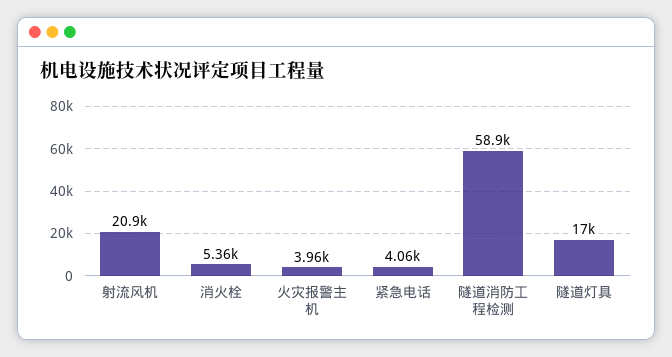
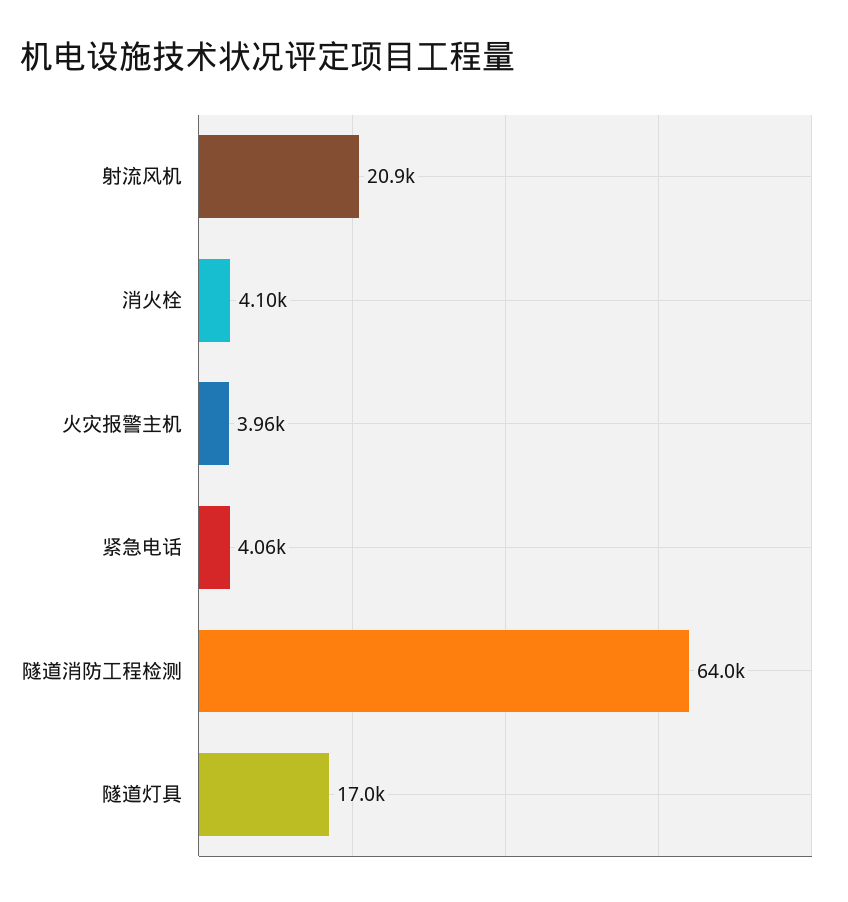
消火栓: 5360 -> 4100
隧道消防工程检测: 58900 -> 64000

